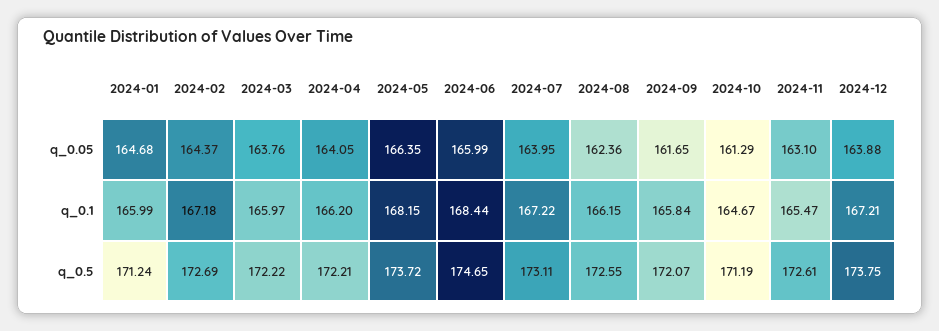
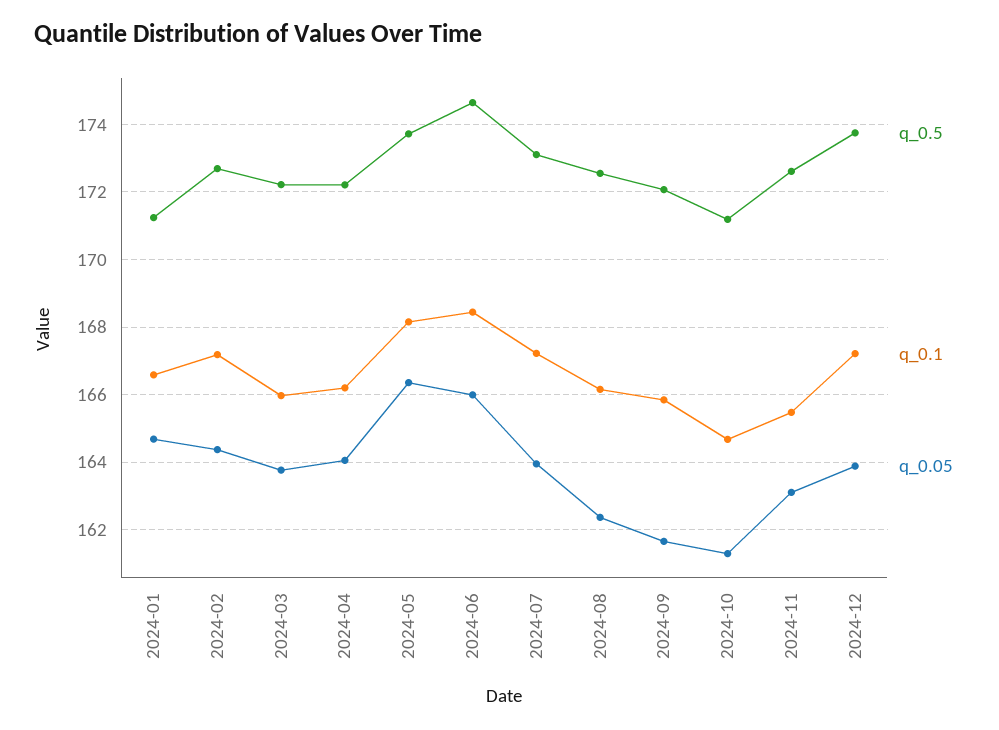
q_0.1, 2024-01: 165.99 -> 166.6

